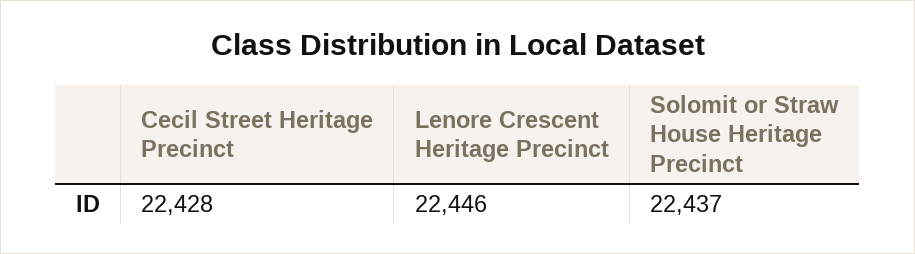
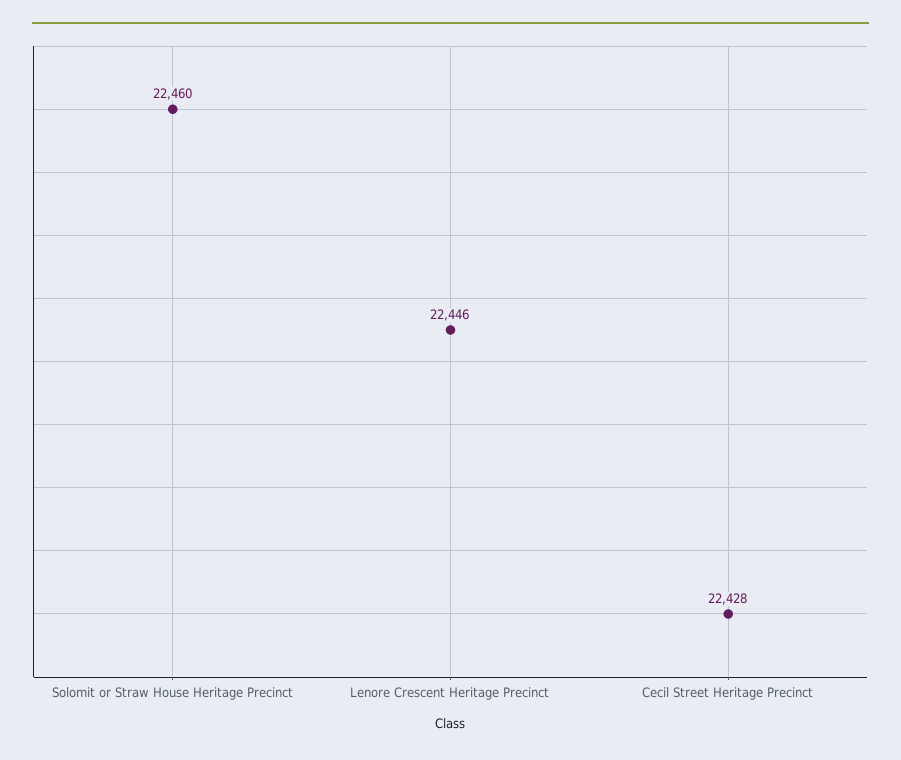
Solomit or Straw House Heritage Precinct: 22437 -> 22460

